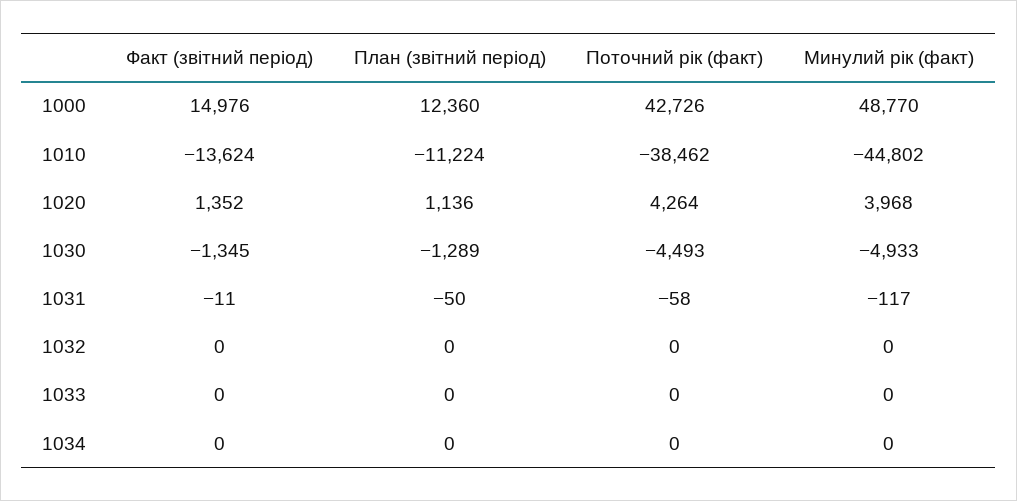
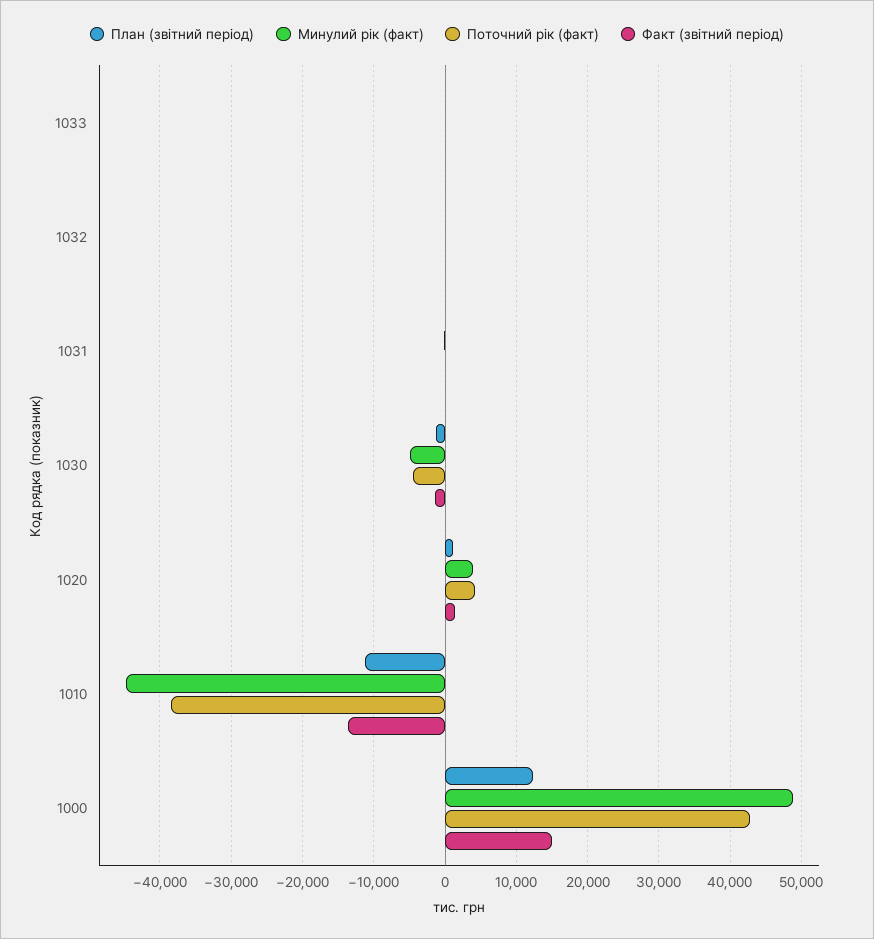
Факт (звітний період), 1034: 0 -> none
План (звітний період), 1034: 0 -> none
Поточний рік (факт), 1034: 0 -> none
Минулий рік (факт), 1034: 0 -> none

